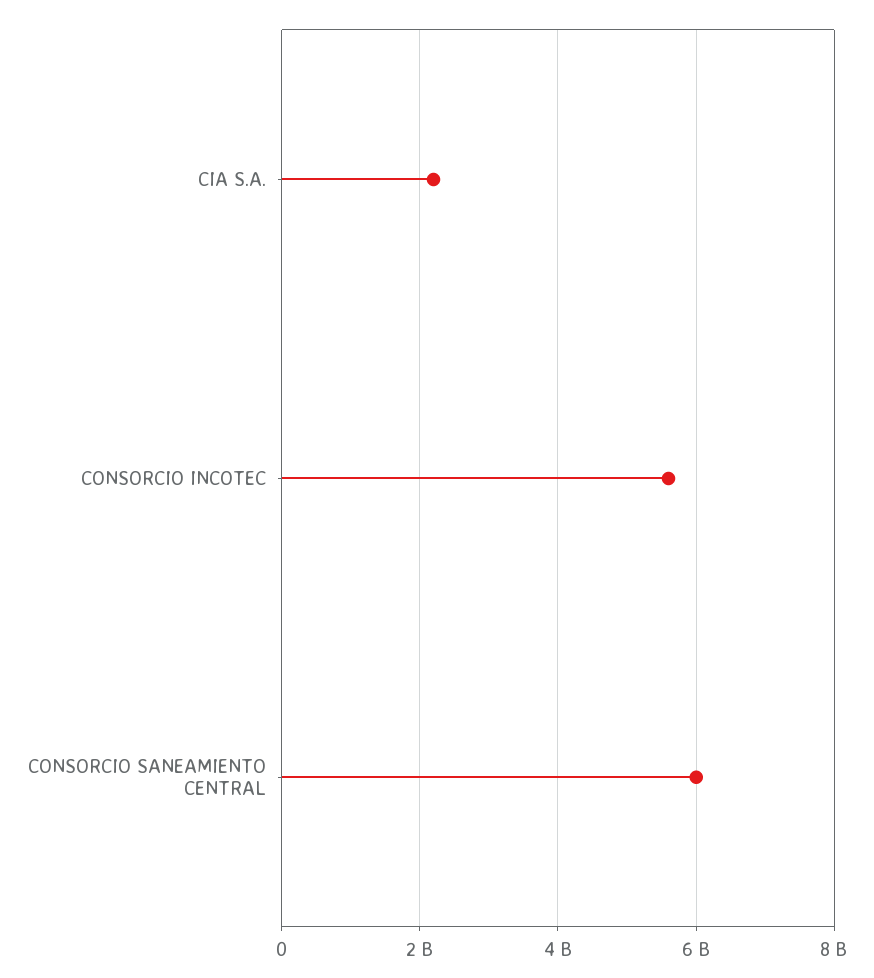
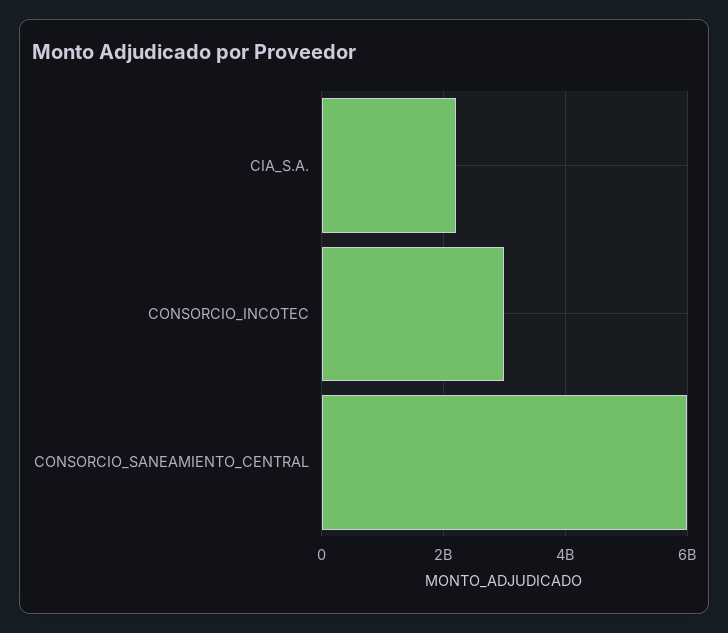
CONSORCIO INCOTEC: 5600000000 -> 3000000000

